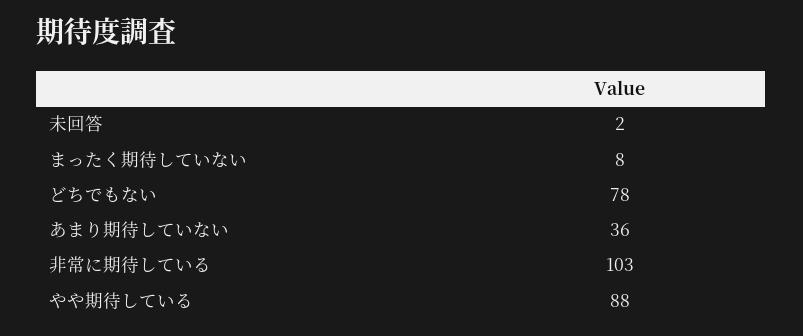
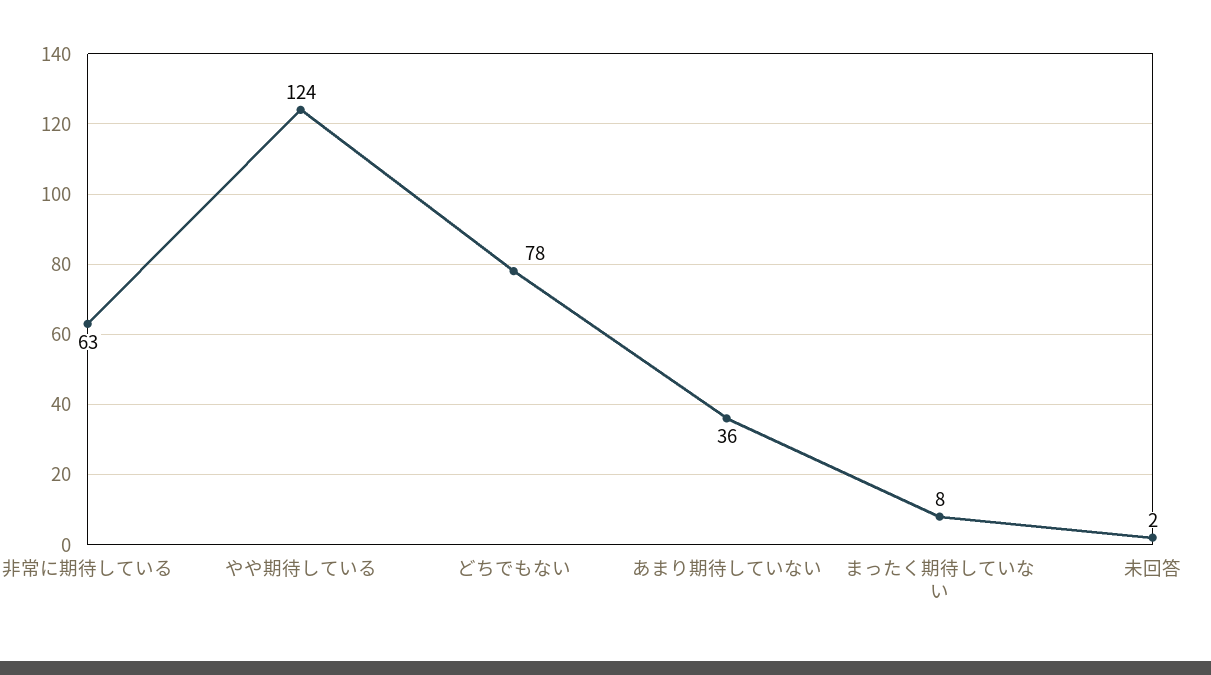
非常に期待している: 103 -> 63
やや期待している: 88 -> 124

